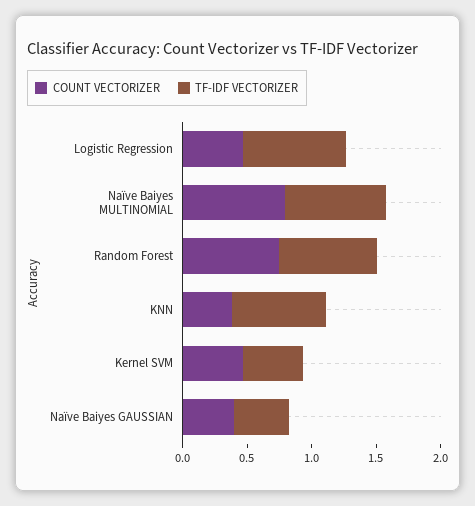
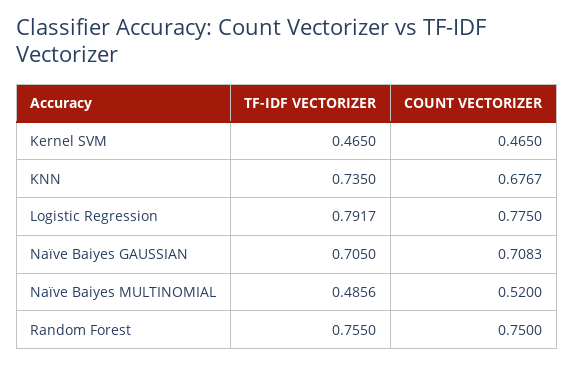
COUNT VECTORIZER, Logistic Regression: 0.5 -> 0.775
COUNT VECTORIZER, Naïve Baiyes MULTINOMIAL: 0.8 -> 0.52
TF-IDF VECTORIZER, Naïve Baiyes MULTINOMIAL: 0.8 -> 0.4856
COUNT VECTORIZER, KNN: 0.4 -> 0.6767
COUNT VECTORIZER, Naïve Baiyes GAUSSIAN: 0.4 -> 0.7083
TF-IDF VECTORIZER, Naïve Baiyes GAUSSIAN: 0.4 -> 0.705

